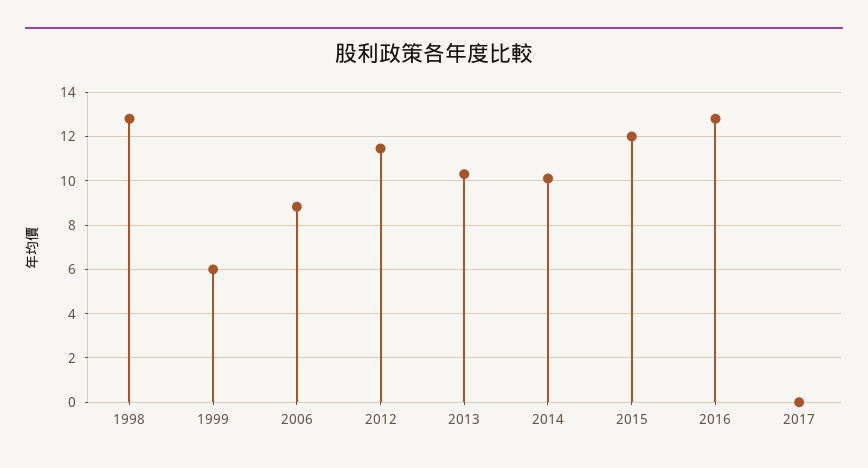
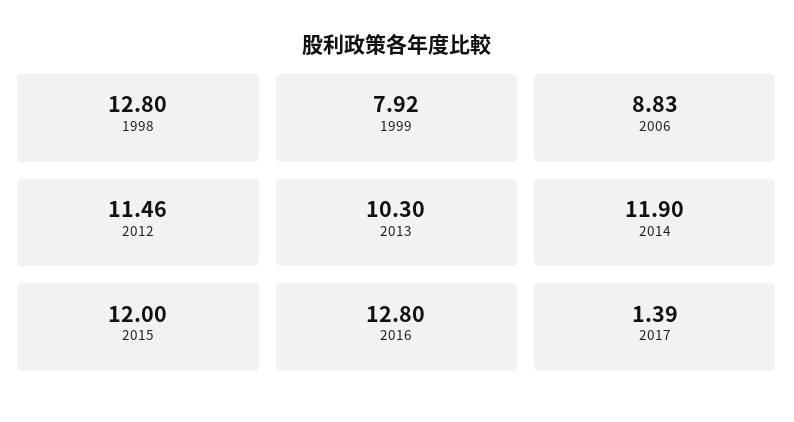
1999: 6 -> 7.92
2014: 10 -> 11.9
2017: 0 -> 1.39

